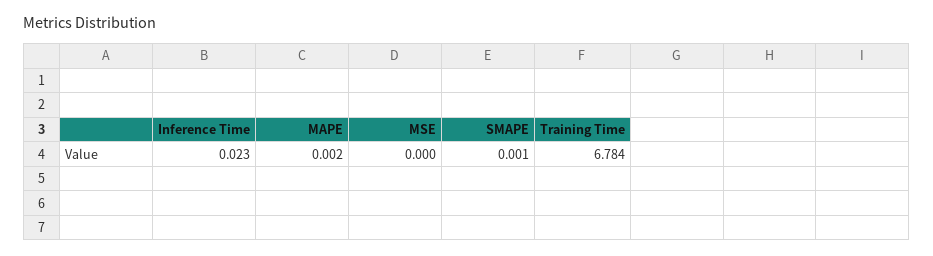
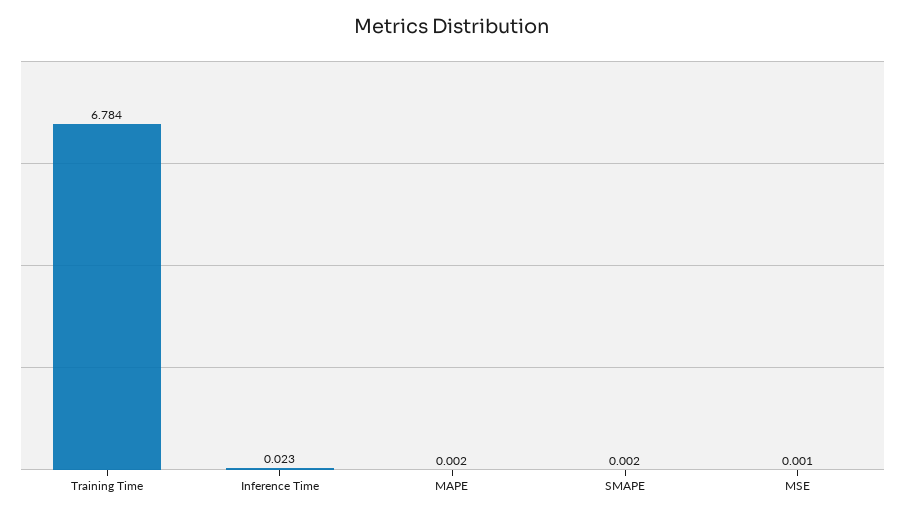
MSE: 0 -> 0.001
SMAPE: 0.001 -> 0.002

